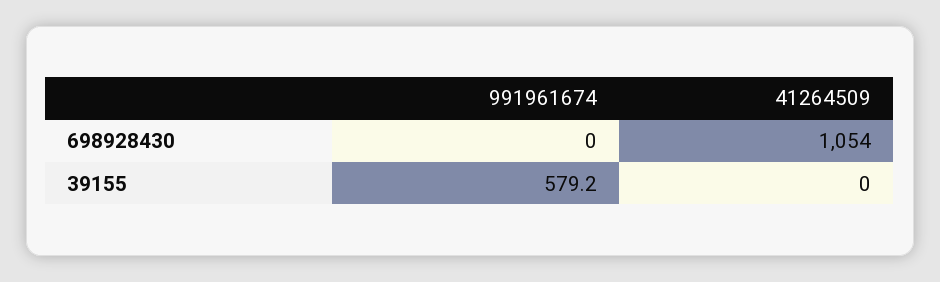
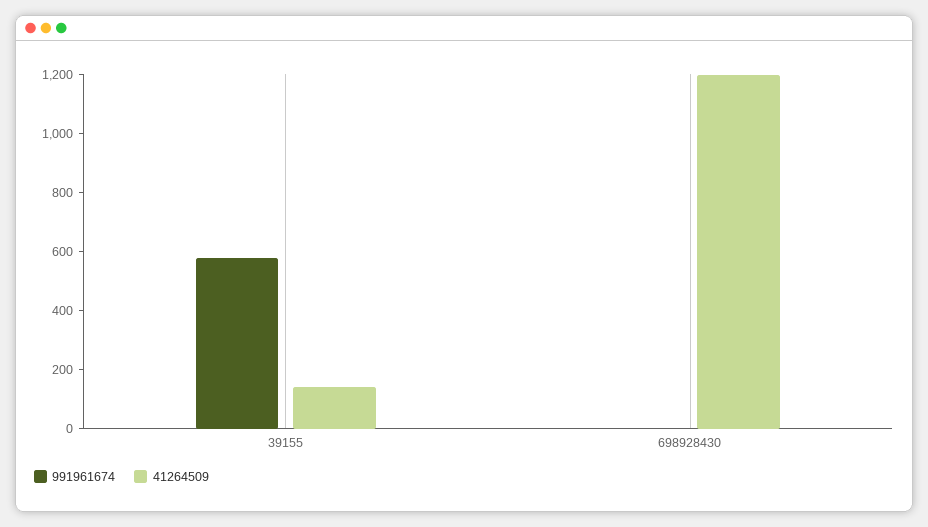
41264509, 698928430: 1054 -> 1200
41264509, 39155: 0 -> 150

